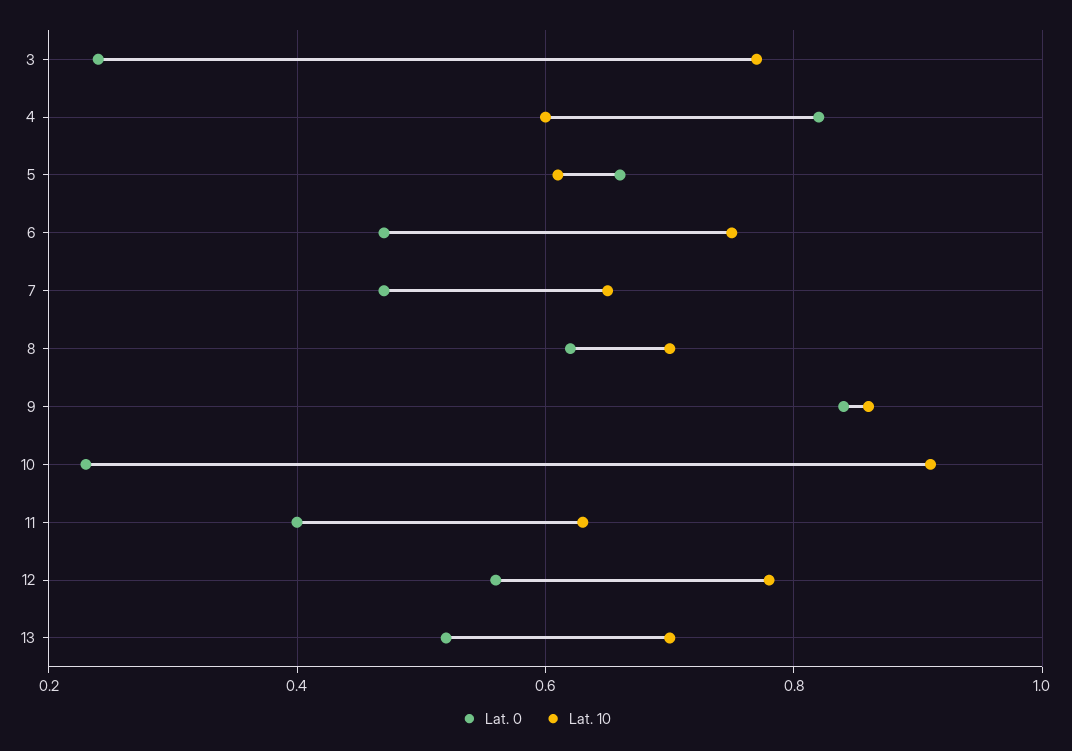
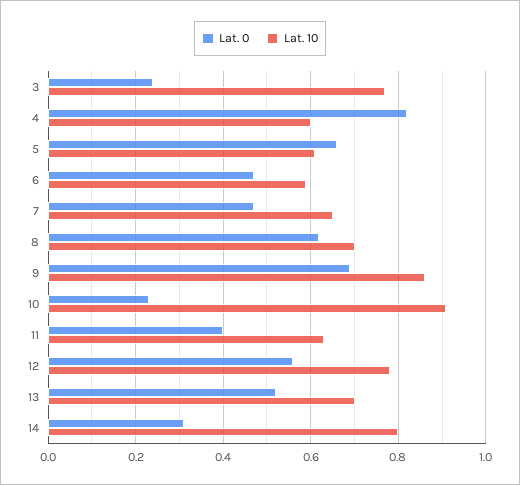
Lat. 10, 6: 0.75 -> 0.6
Lat. 0, 9: 0.85 -> 0.7
Lat. 0, 14: none -> 0.3
Lat. 10, 14: none -> 0.8

